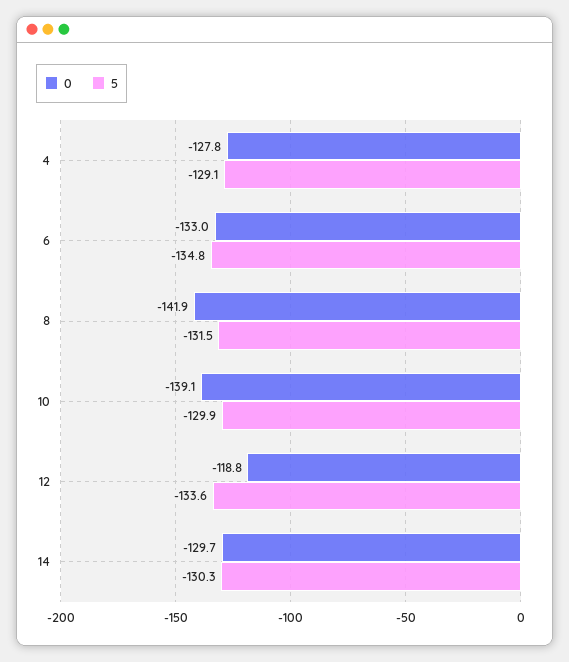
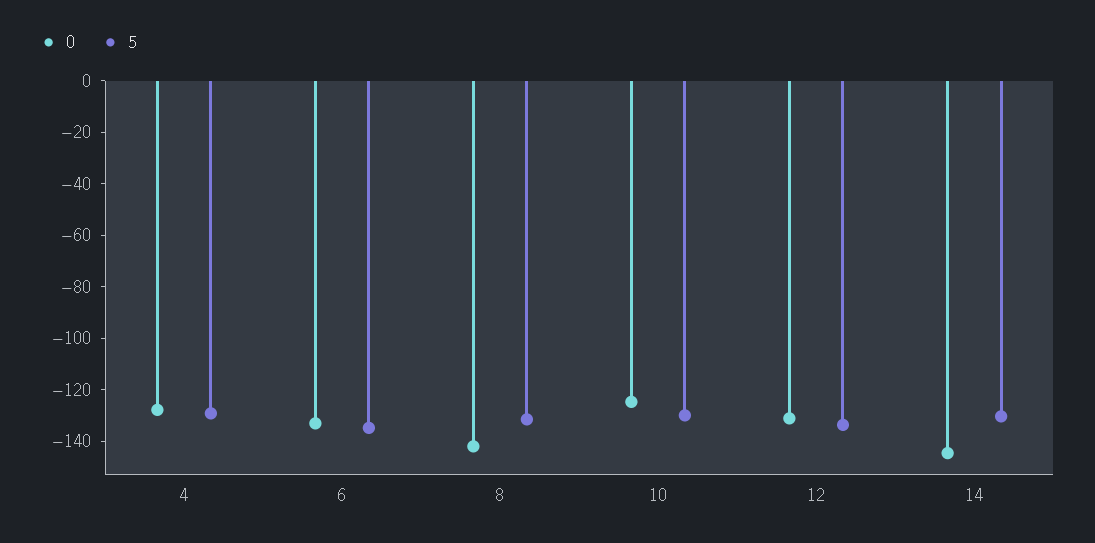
0, 10: -139.1 -> -125
0, 12: -118.8 -> -130
0, 14: -129.7 -> -145

